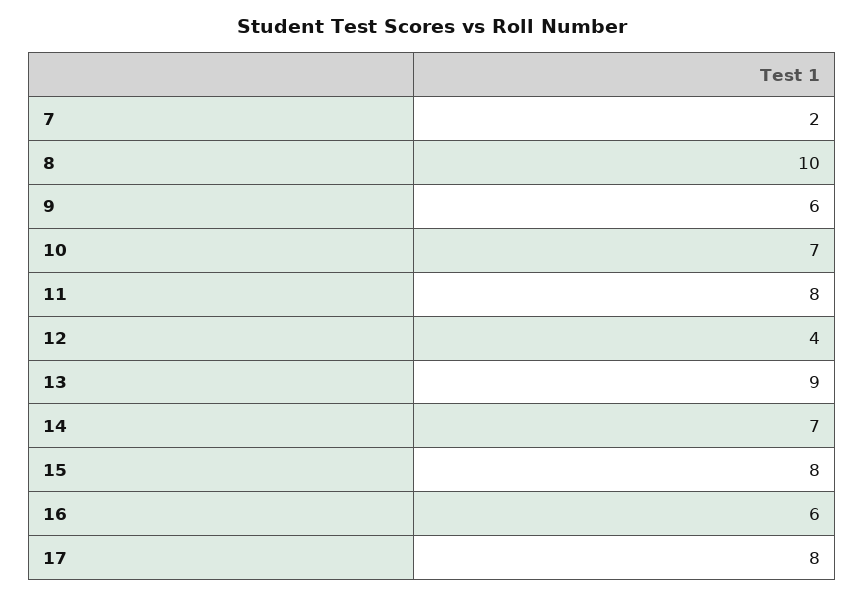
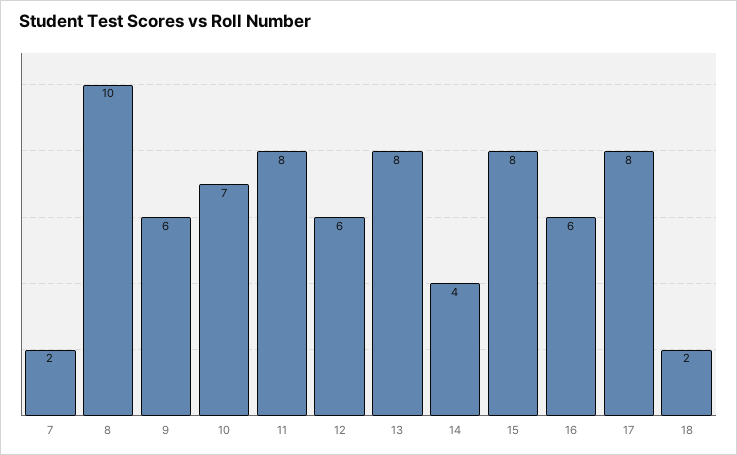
12: 4 -> 6
13: 9 -> 8
14: 7 -> 4
18: none -> 2

